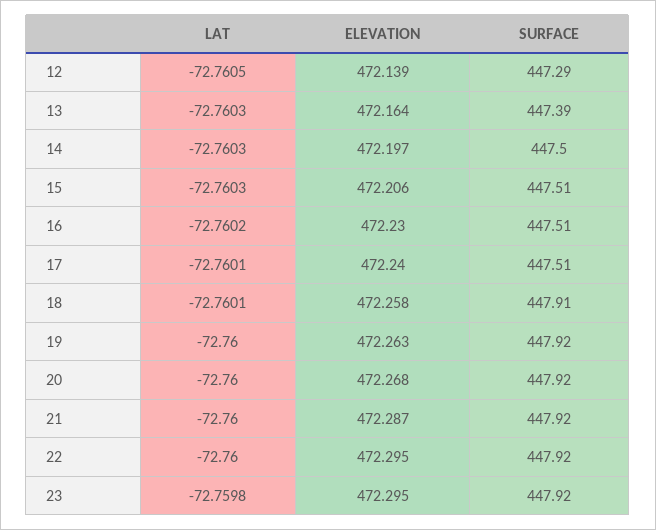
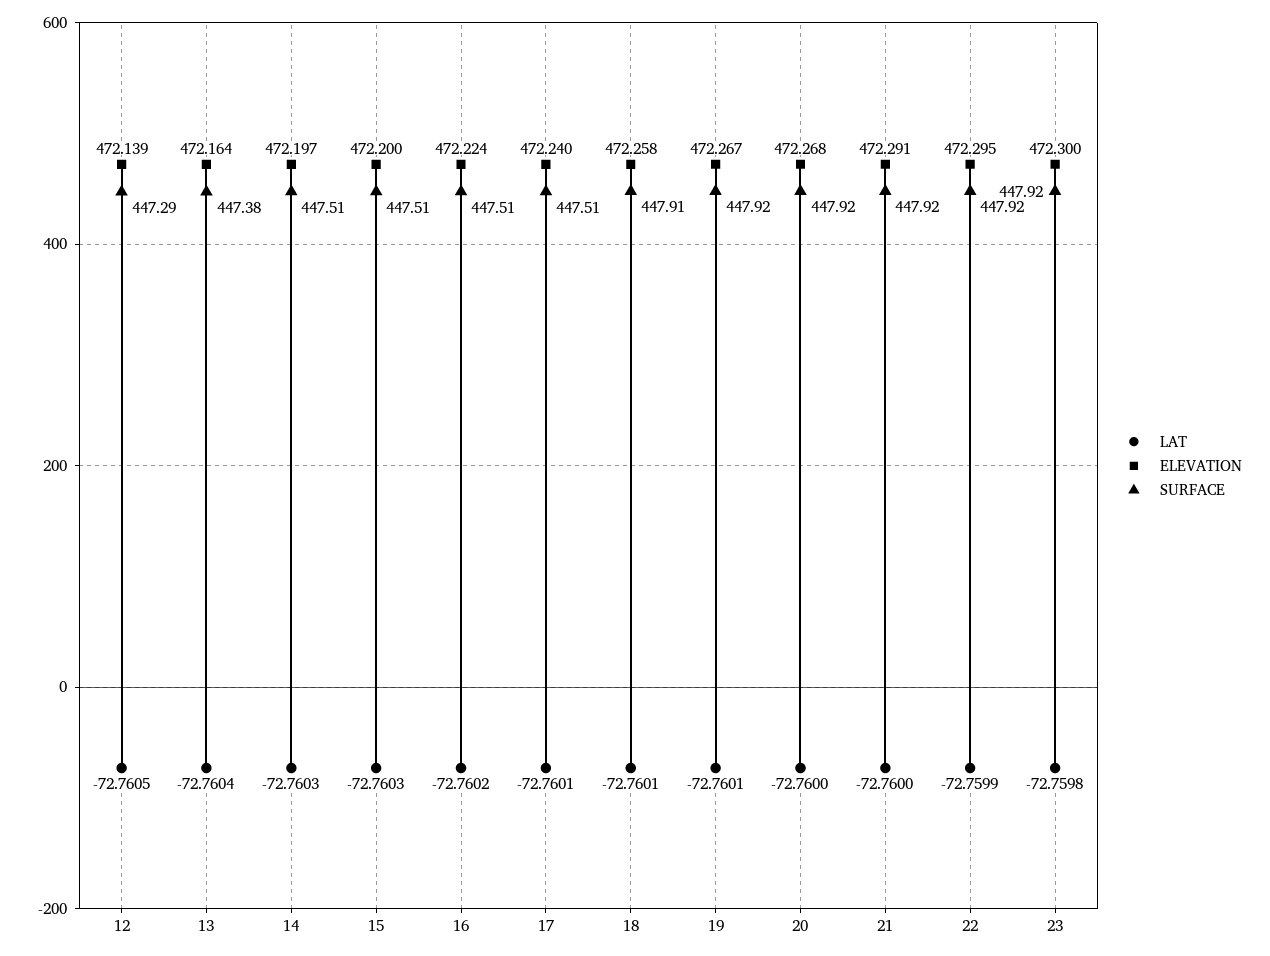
LAT, 13: -72.7603 -> -72.7604
SURFACE, 13: 447.39 -> 447.38
SURFACE, 14: 447.5 -> 447.51
ELEVATION, 15: 472.206 -> 472.2
ELEVATION, 16: 472.23 -> 472.224
LAT, 19: -72.76 -> -72.7601
ELEVATION, 19: 472.263 -> 472.267
ELEVATION, 21: 472.287 -> 472.291
LAT, 22: -72.76 -> -72.7599
ELEVATION, 23: 472.295 -> 472.3

